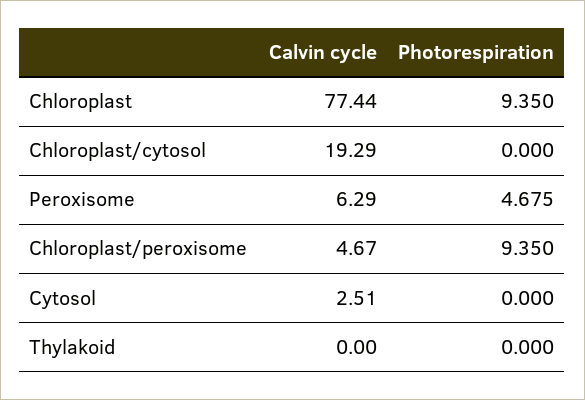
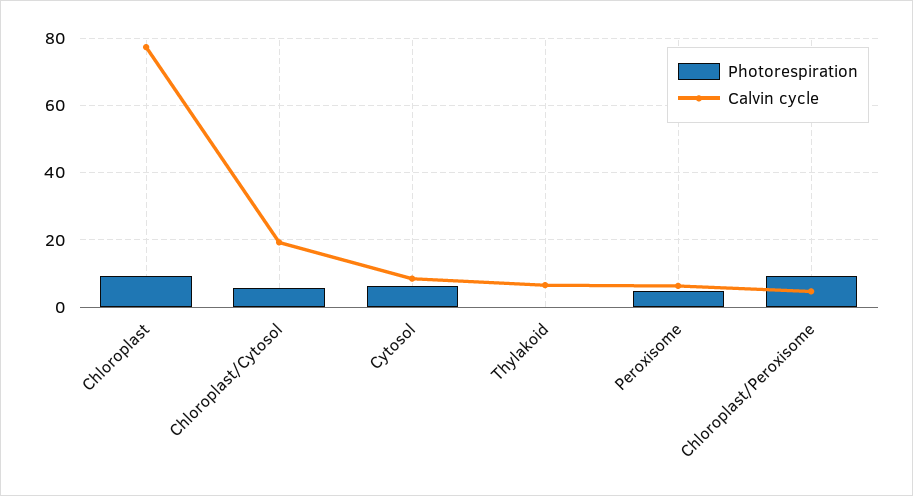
Photorespiration, Chloroplast/cytosol: 0 -> 6
Calvin cycle, Cytosol: 2.51 -> 8
Photorespiration, Cytosol: 0 -> 6
Calvin cycle, Thylakoid: 0 -> 6

